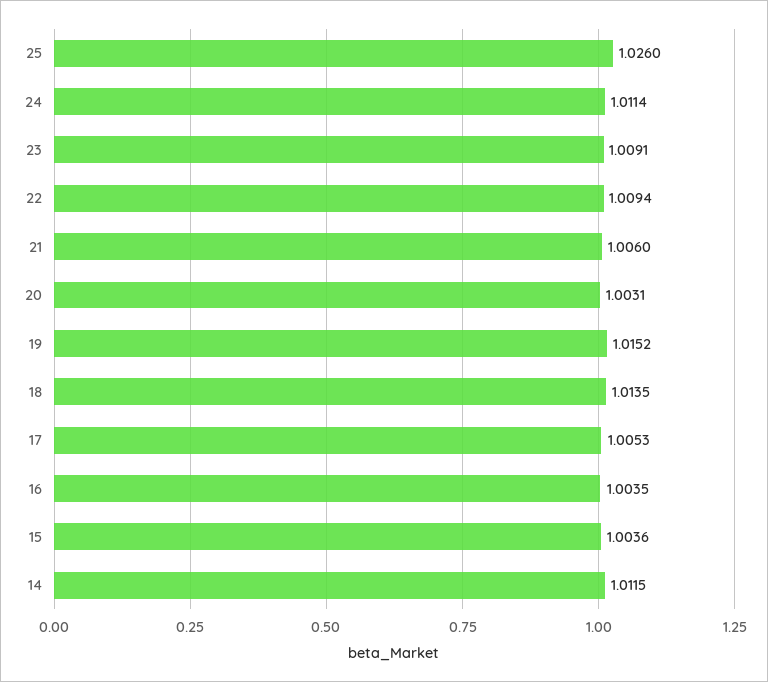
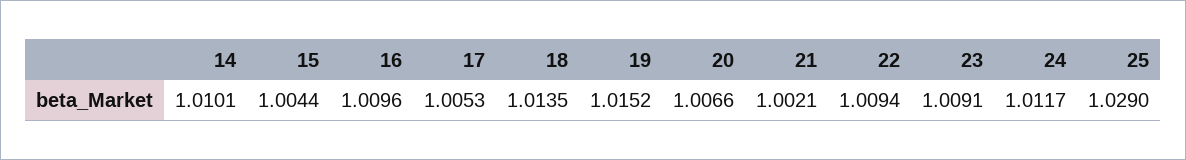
25: 1.026 -> 1.029
24: 1.0114 -> 1.0117
21: 1.006 -> 1.0021
20: 1.0031 -> 1.0066
16: 1.0035 -> 1.0096
15: 1.0036 -> 1.0044
14: 1.0115 -> 1.0101

